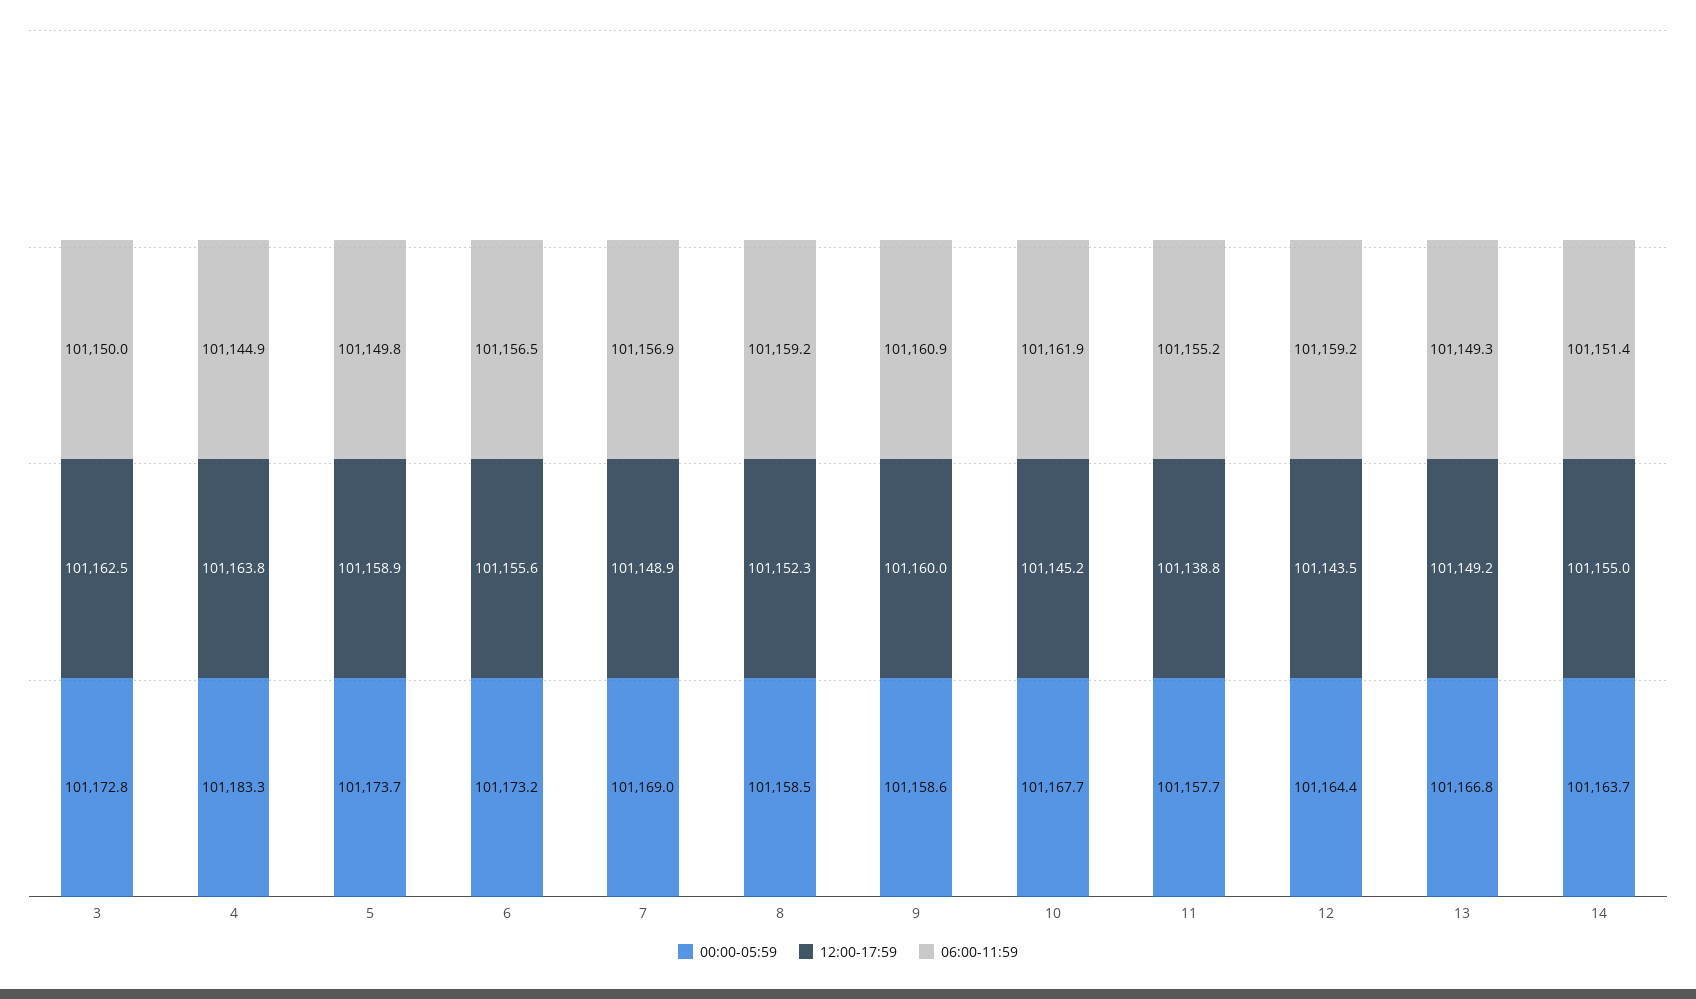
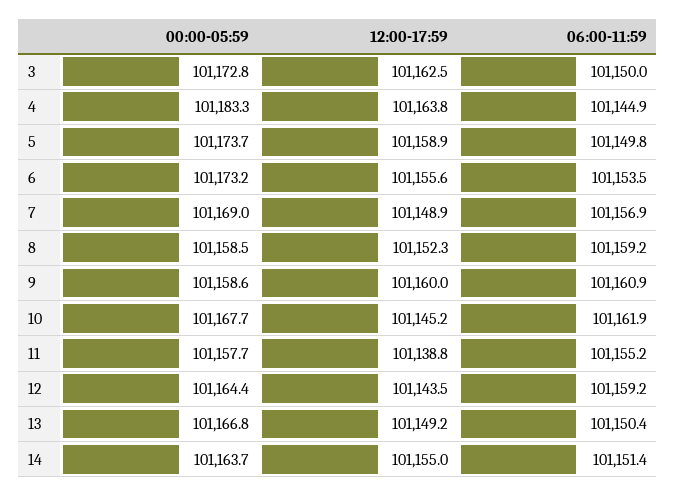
06:00-11:59, 6: 101156.5 -> 101153.5
06:00-11:59, 13: 101149.3 -> 101150.4

